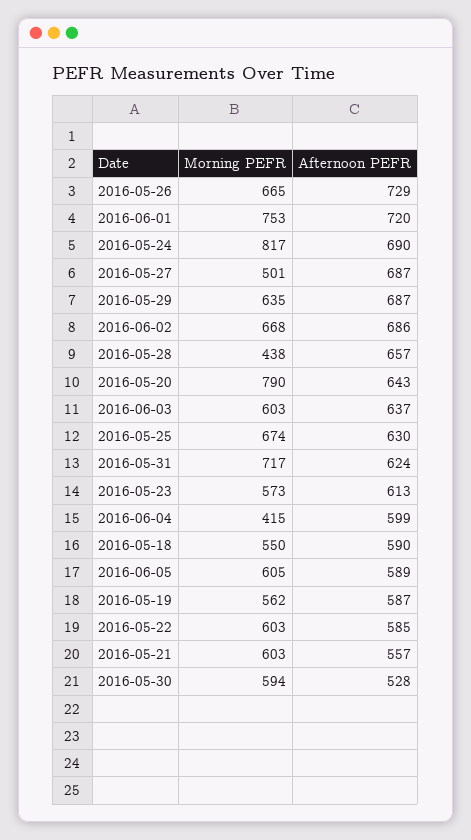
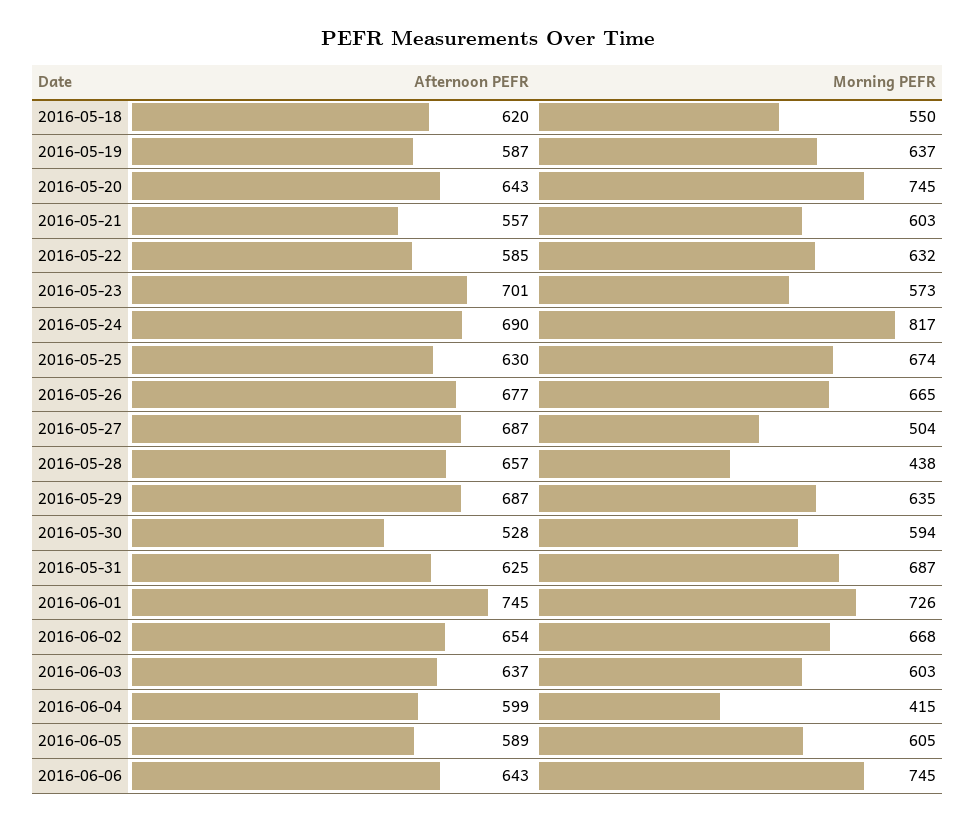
Afternoon PEFR, 2016-05-26: 729 -> 677
Morning PEFR, 2016-06-01: 753 -> 726
Afternoon PEFR, 2016-06-01: 720 -> 745
Morning PEFR, 2016-05-27: 501 -> 504
Afternoon PEFR, 2016-06-02: 686 -> 654
Morning PEFR, 2016-05-20: 790 -> 745
Morning PEFR, 2016-05-31: 717 -> 687
Afternoon PEFR, 2016-05-31: 624 -> 625
Afternoon PEFR, 2016-05-23: 613 -> 701
Afternoon PEFR, 2016-05-18: 590 -> 620
Morning PEFR, 2016-05-19: 562 -> 637
Morning PEFR, 2016-05-22: 603 -> 632
Afternoon PEFR, 2016-06-06: none -> 643
Morning PEFR, 2016-06-06: none -> 745

